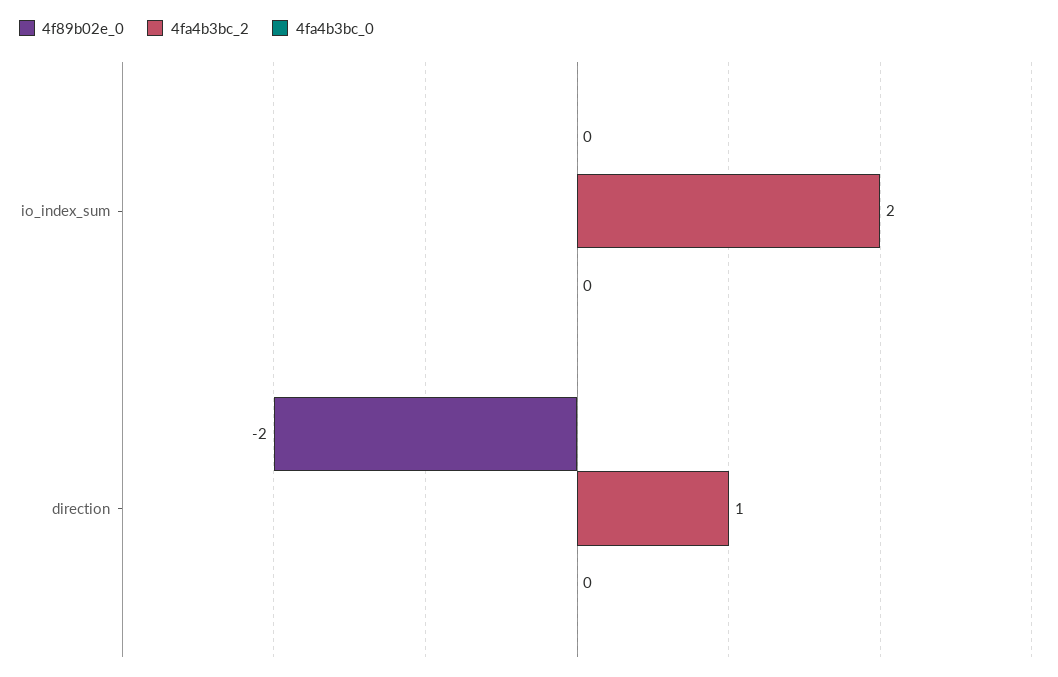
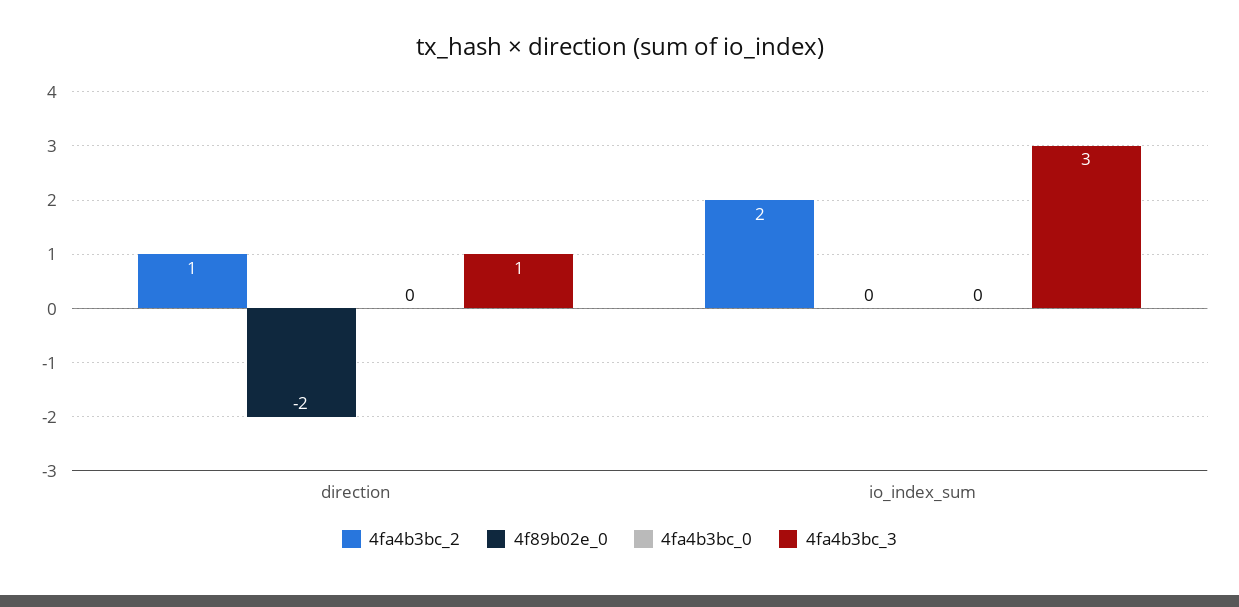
4fa4b3bc_3, direction: none -> 1
4fa4b3bc_3, io_index_sum: none -> 3

